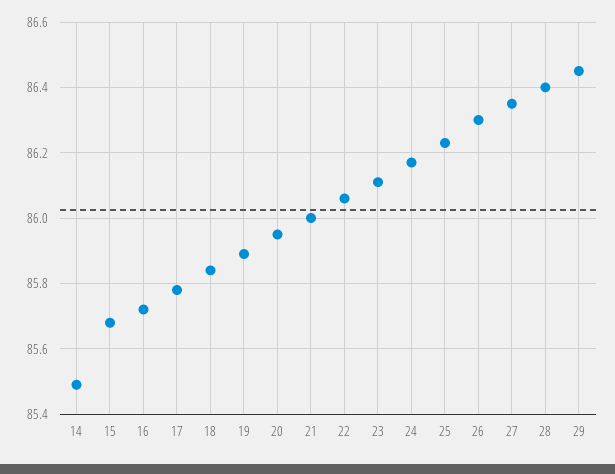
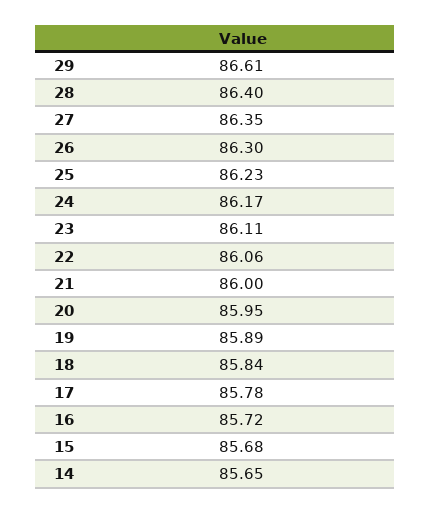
14: 85.5 -> 85.65
29: 86.45 -> 86.61

